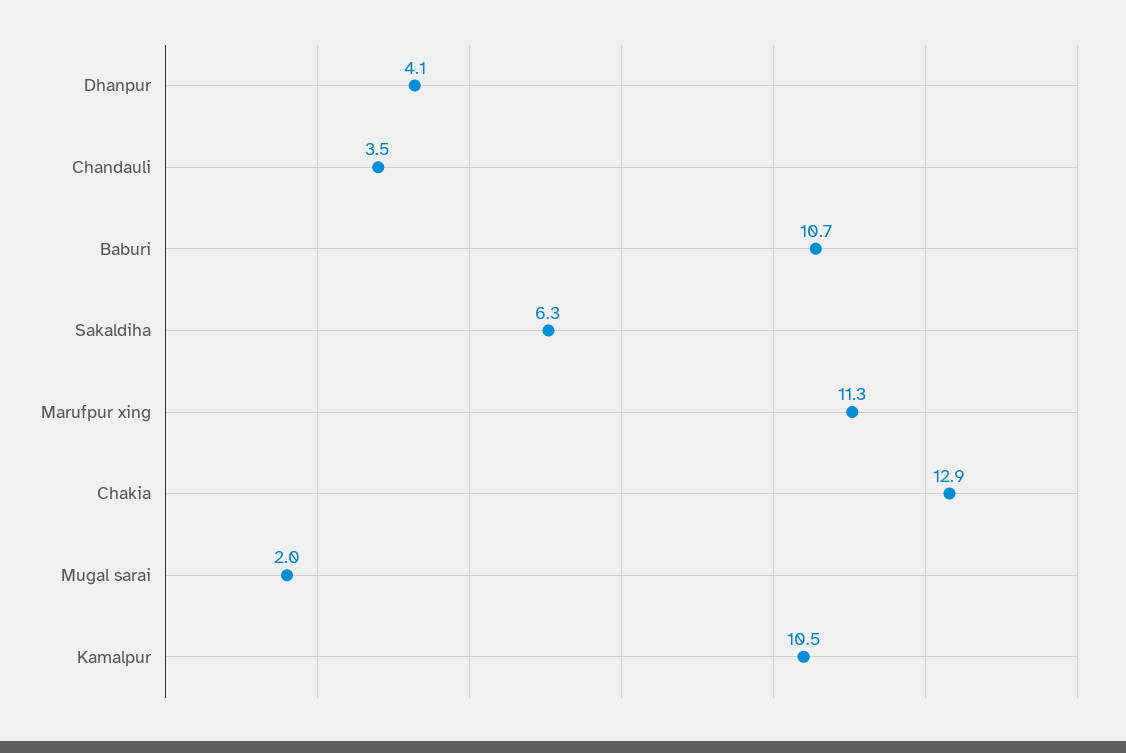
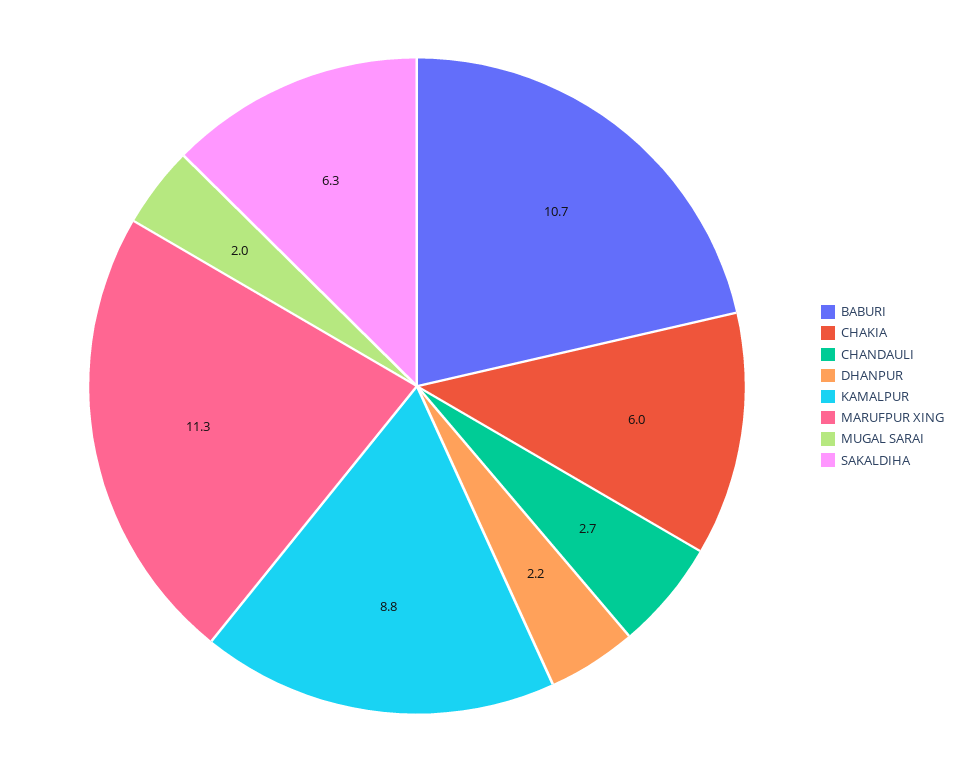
Dhanpur: 4.1 -> 2.2
Chandauli: 3.5 -> 2.7
Chakia: 12.9 -> 6
Kamalpur: 10.5 -> 8.8

